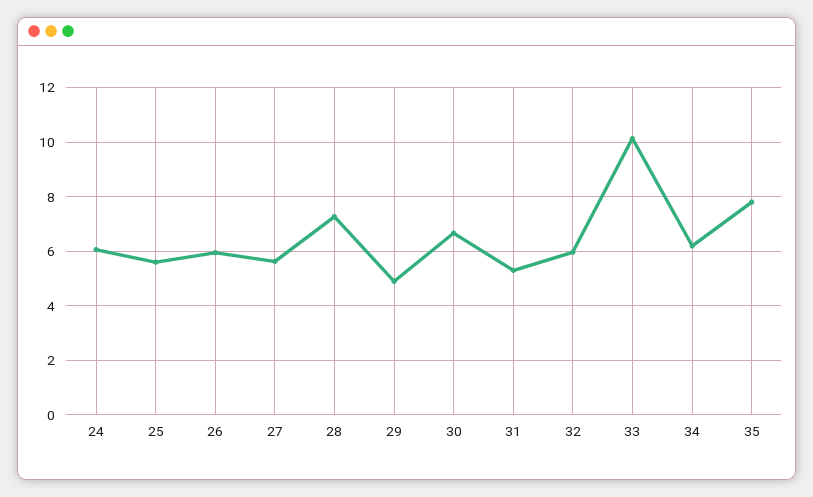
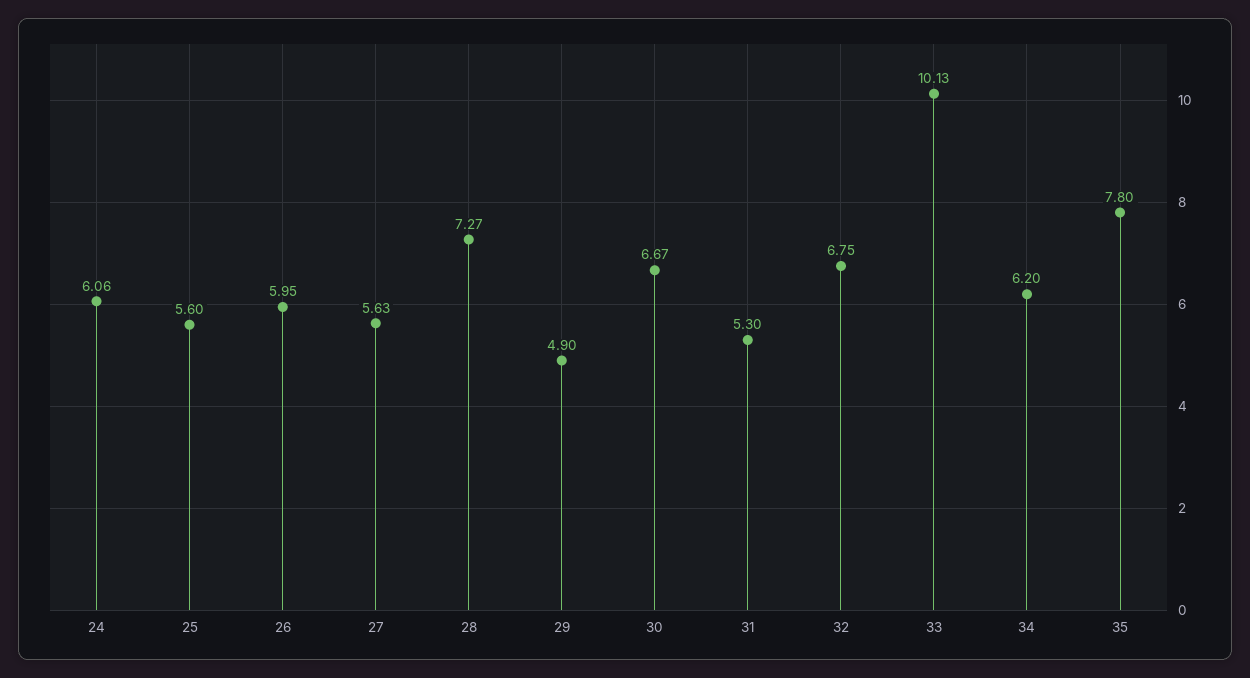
32: 6 -> 6.75

